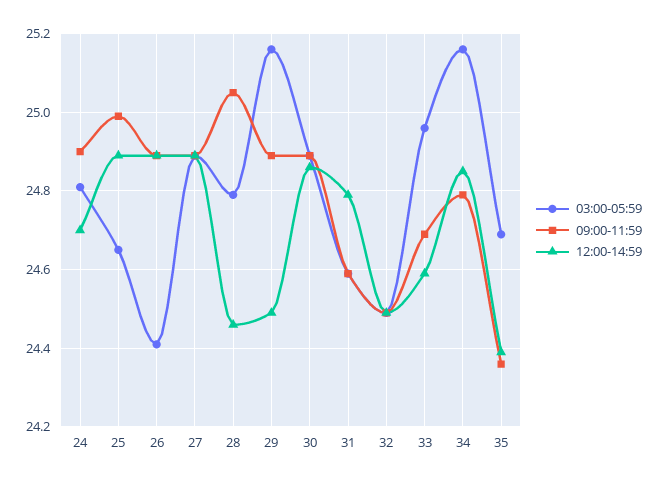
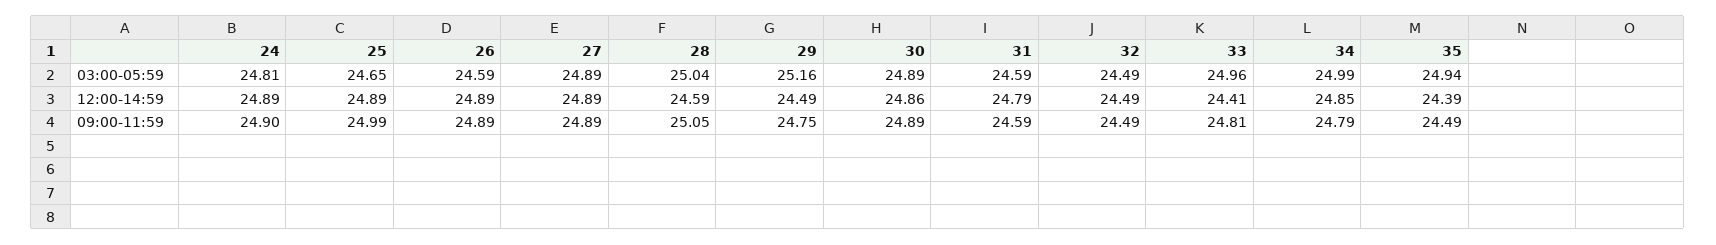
12:00-14:59, 24: 24.7 -> 24.89
03:00-05:59, 26: 24.4 -> 24.59
03:00-05:59, 28: 24.8 -> 25.04
12:00-14:59, 28: 24.45 -> 24.59
09:00-11:59, 29: 24.9 -> 24.75
09:00-11:59, 33: 24.7 -> 24.81
12:00-14:59, 33: 24.6 -> 24.41
03:00-05:59, 34: 25.15 -> 24.99
03:00-05:59, 35: 24.7 -> 24.94
09:00-11:59, 35: 24.35 -> 24.49

